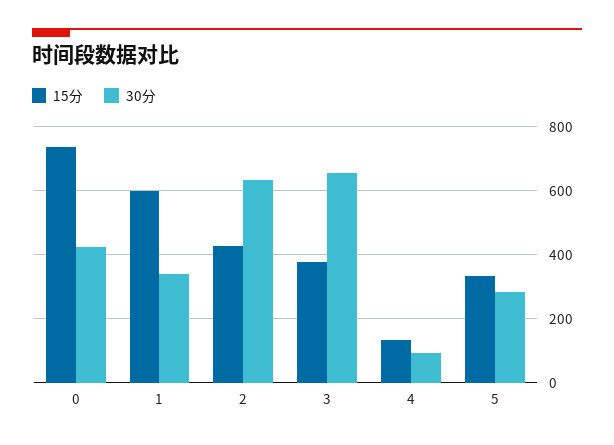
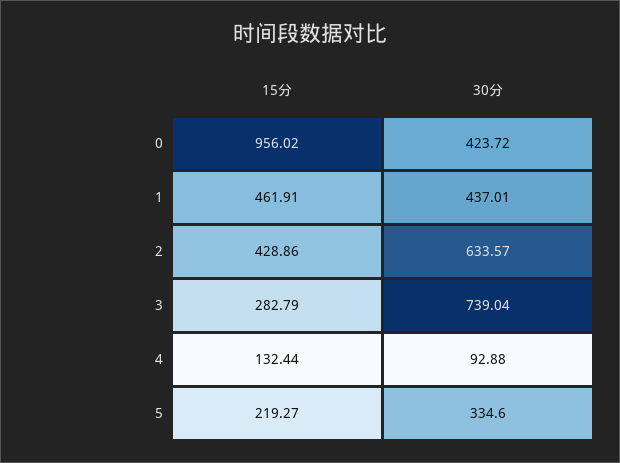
15分, 0: 740 -> 956.02
15分, 1: 600 -> 461.91
30分, 1: 340 -> 437.01
15分, 3: 380 -> 282.79
30分, 3: 660 -> 739.04
15分, 5: 340 -> 219.27
30分, 5: 280 -> 334.6

